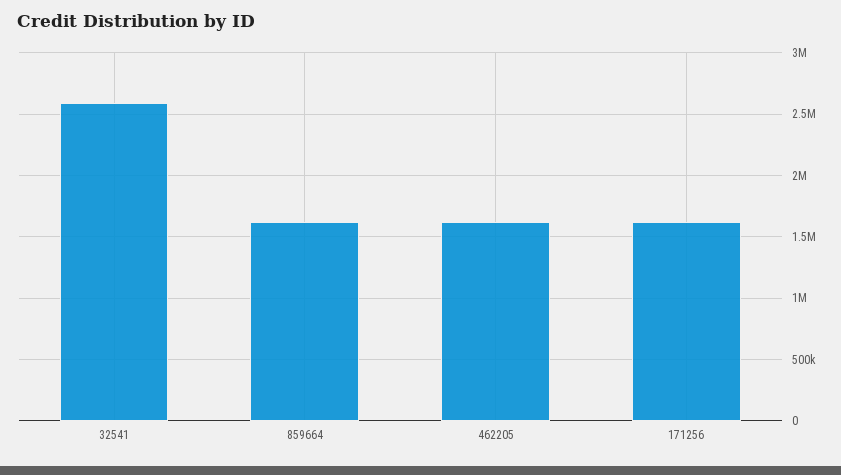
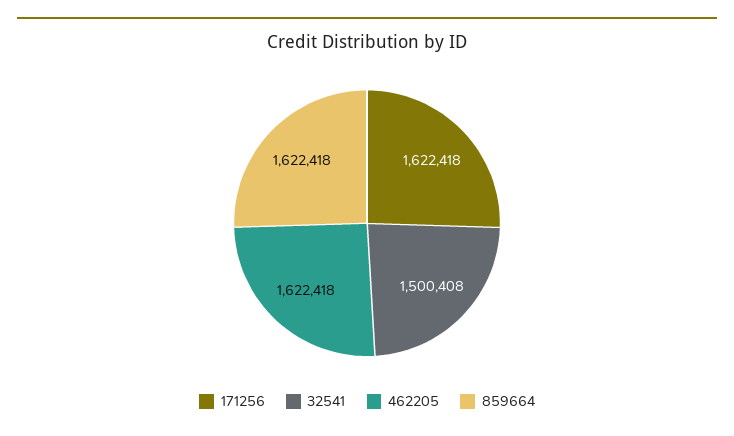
32541: 2600000 -> 1500408

